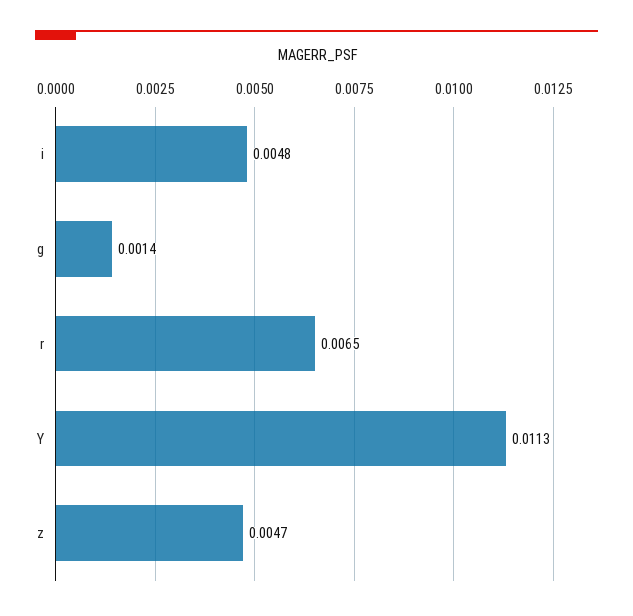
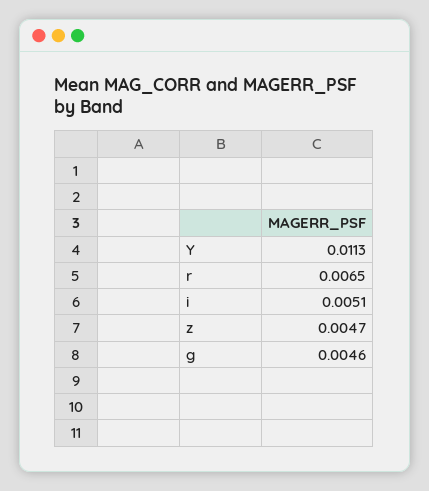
i: 0.0048 -> 0.0051
g: 0.0014 -> 0.0046

